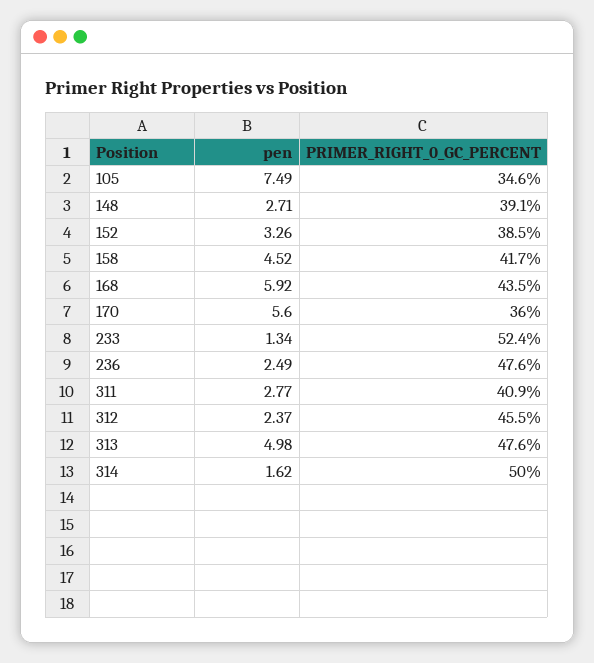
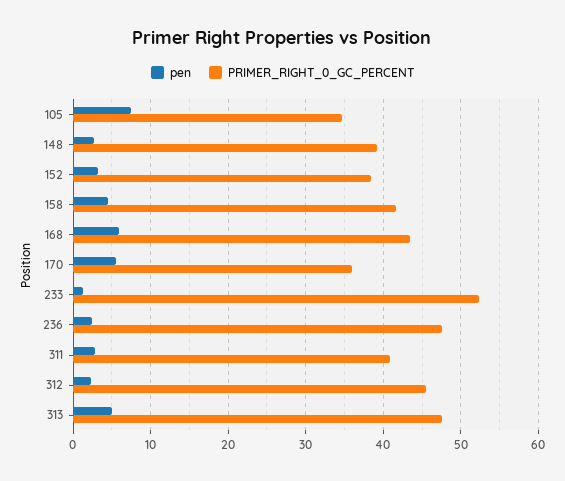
pen, 314: 1.62 -> none
PRIMER_RIGHT_0_GC_PERCENT, 314: 50 -> none

